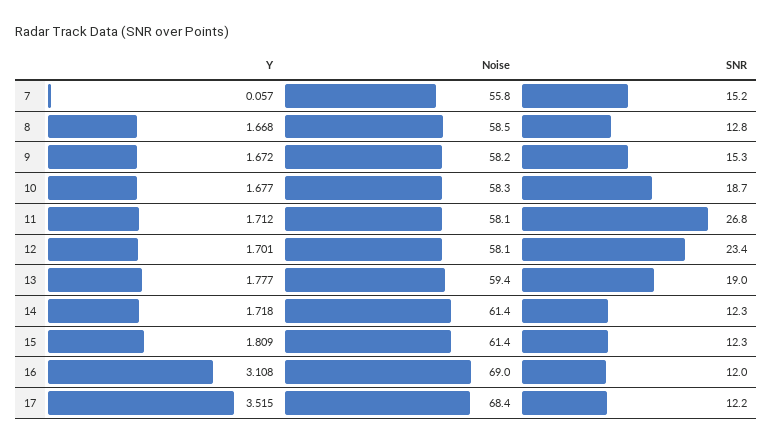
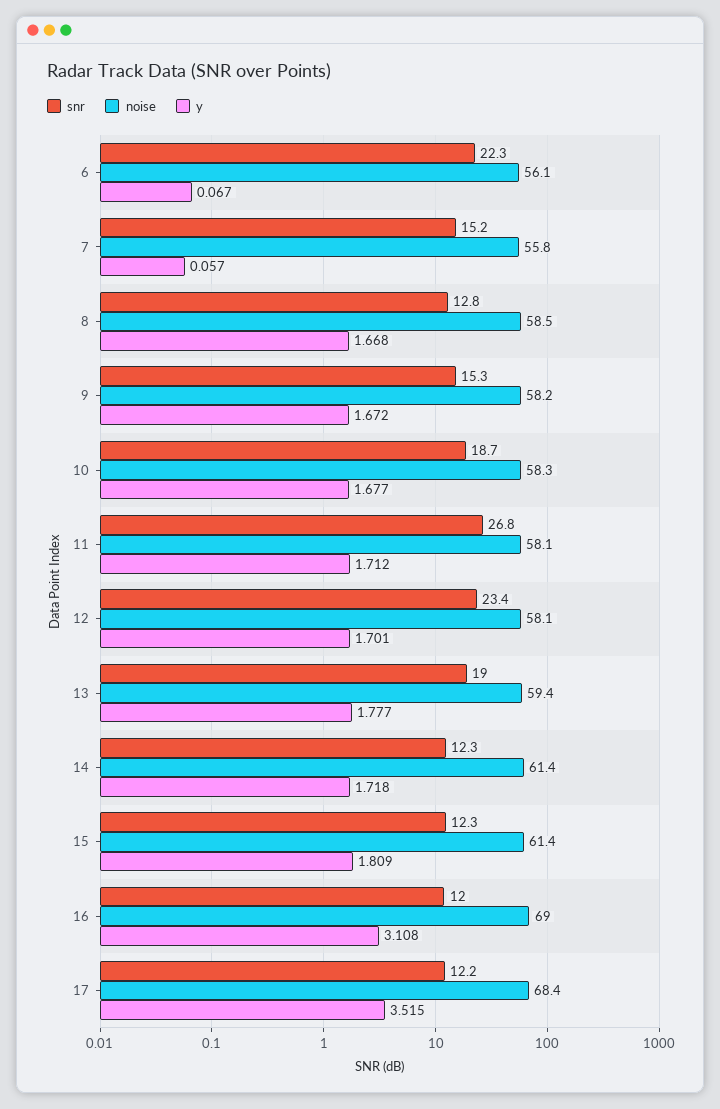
SNR, 6: none -> 22.3
Noise, 6: none -> 56.1
Y, 6: none -> 0.067

